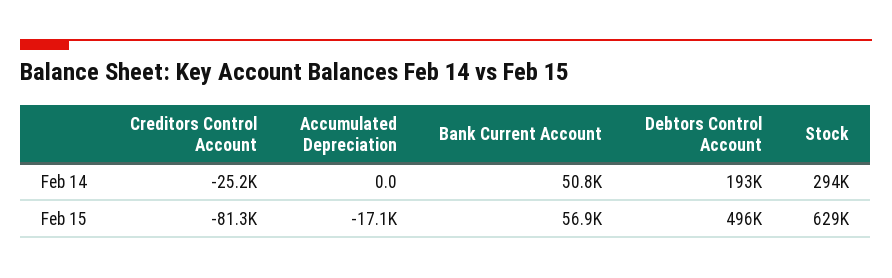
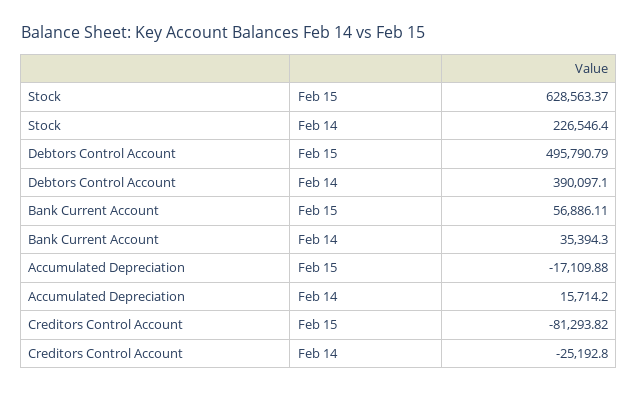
Accumulated Depreciation, Feb 14: 0 -> 15714.2
Bank Current Account, Feb 14: 50800 -> 35394.3
Debtors Control Account, Feb 14: 193000 -> 390097.1
Stock, Feb 14: 294000 -> 226546.4

